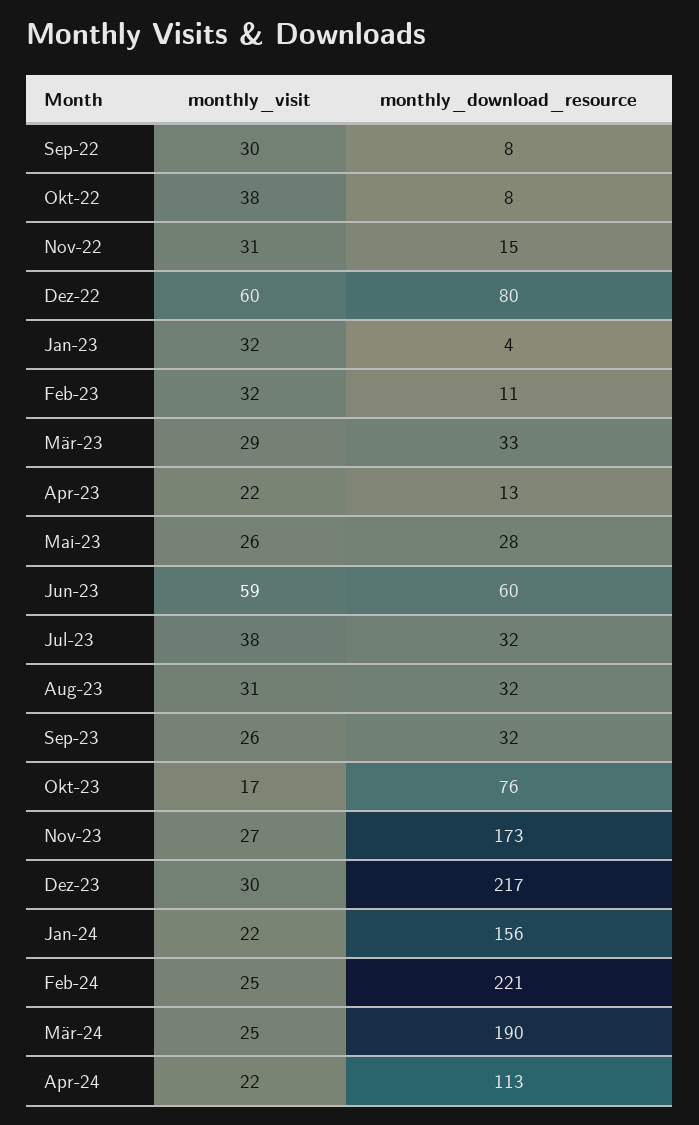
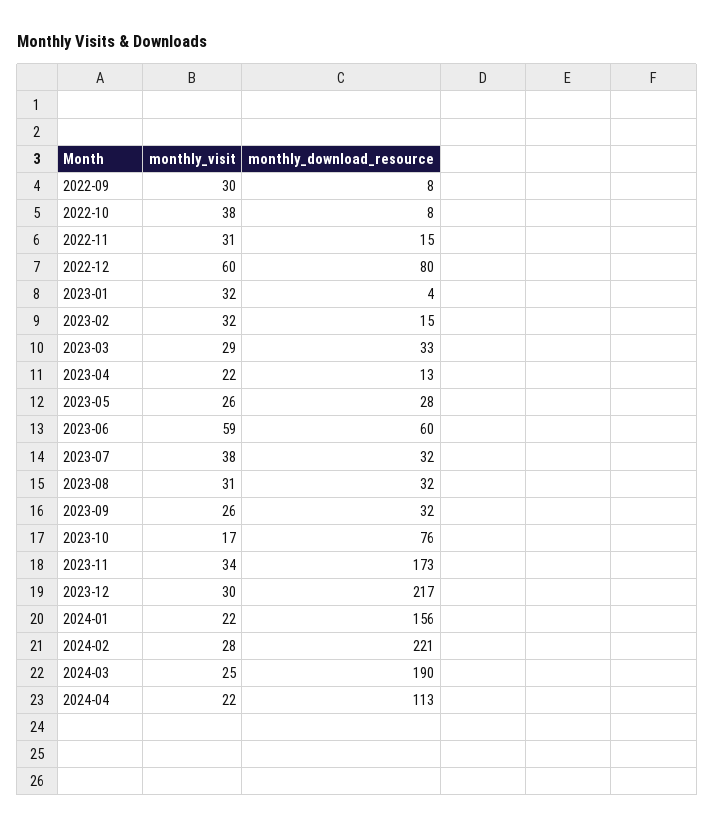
monthly_download_resource, Feb-23: 11 -> 15
monthly_visit, Nov-23: 27 -> 34
monthly_visit, Feb-24: 25 -> 28

